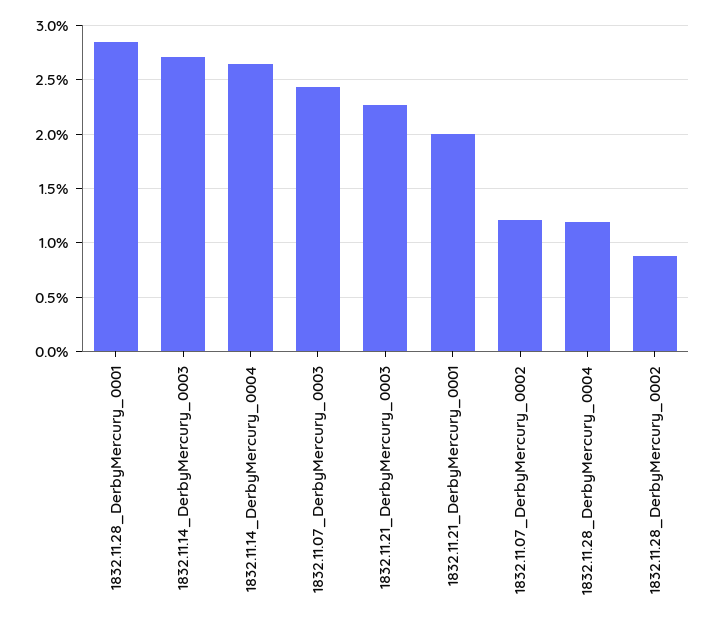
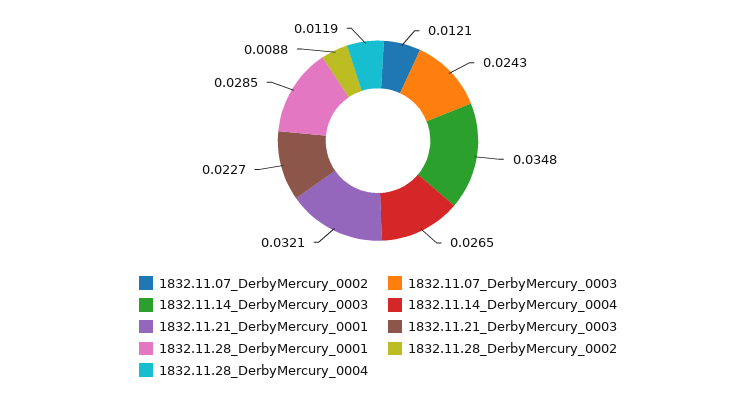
1832.11.14_DerbyMercury_0003: 0.027 -> 0.0348
1832.11.21_DerbyMercury_0001: 0.02 -> 0.0321

